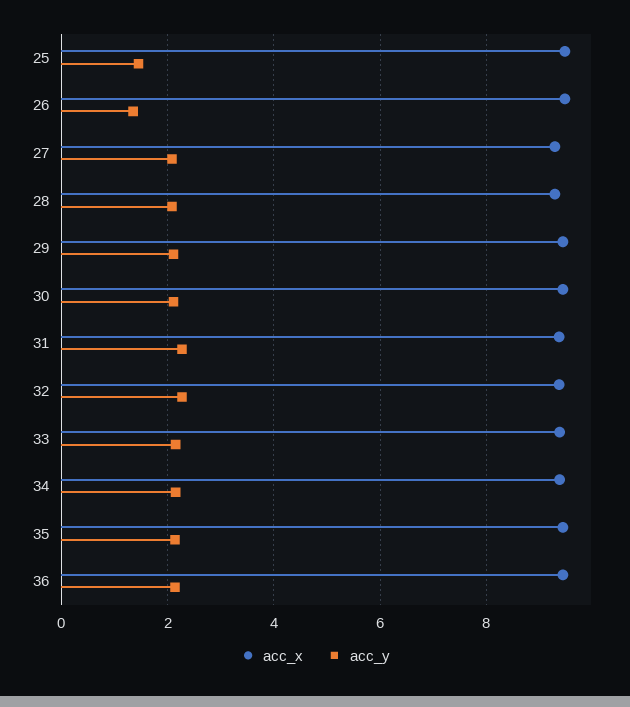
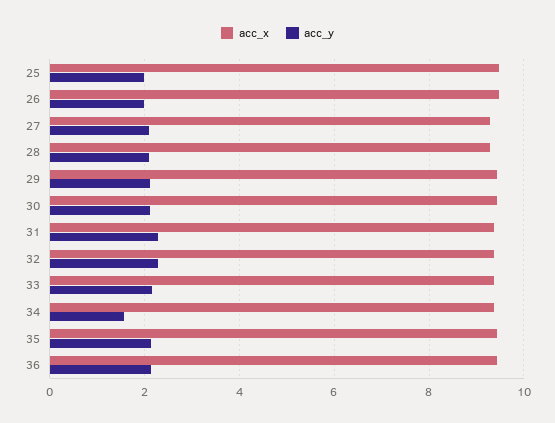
acc_y, 25: 1.4 -> 2
acc_y, 26: 1.4 -> 2
acc_y, 34: 2.2 -> 1.6

